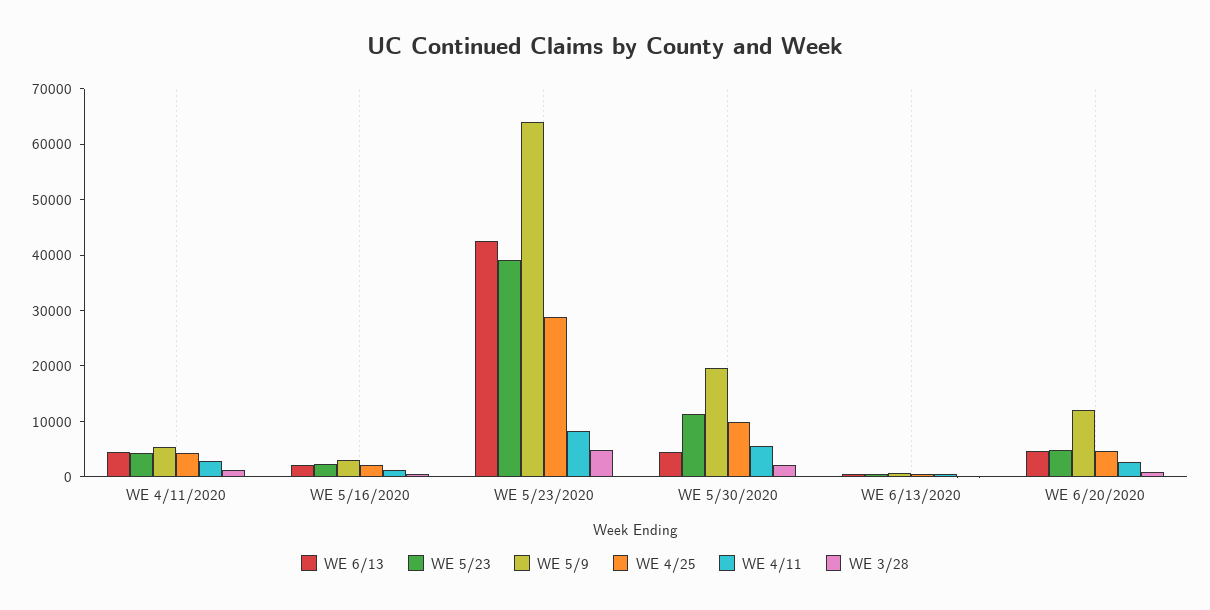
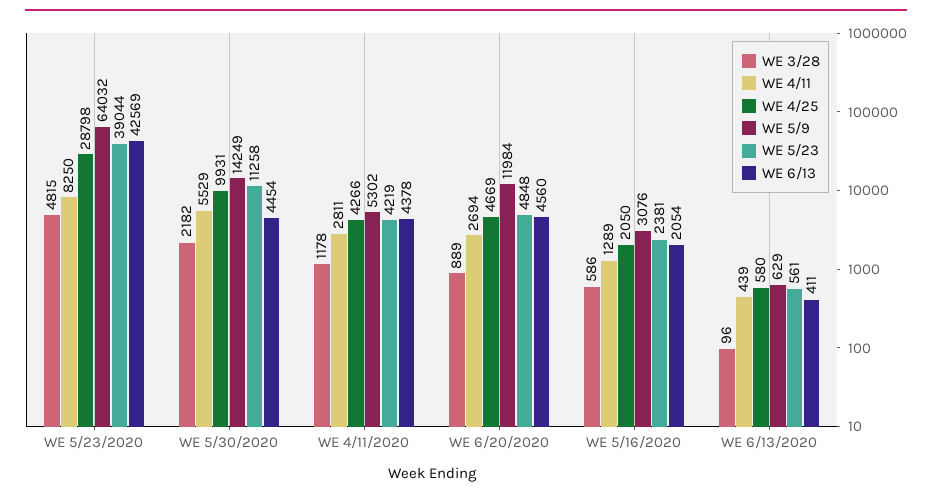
WE 5/9, WE 5/30/2020: 20000 -> 14249

